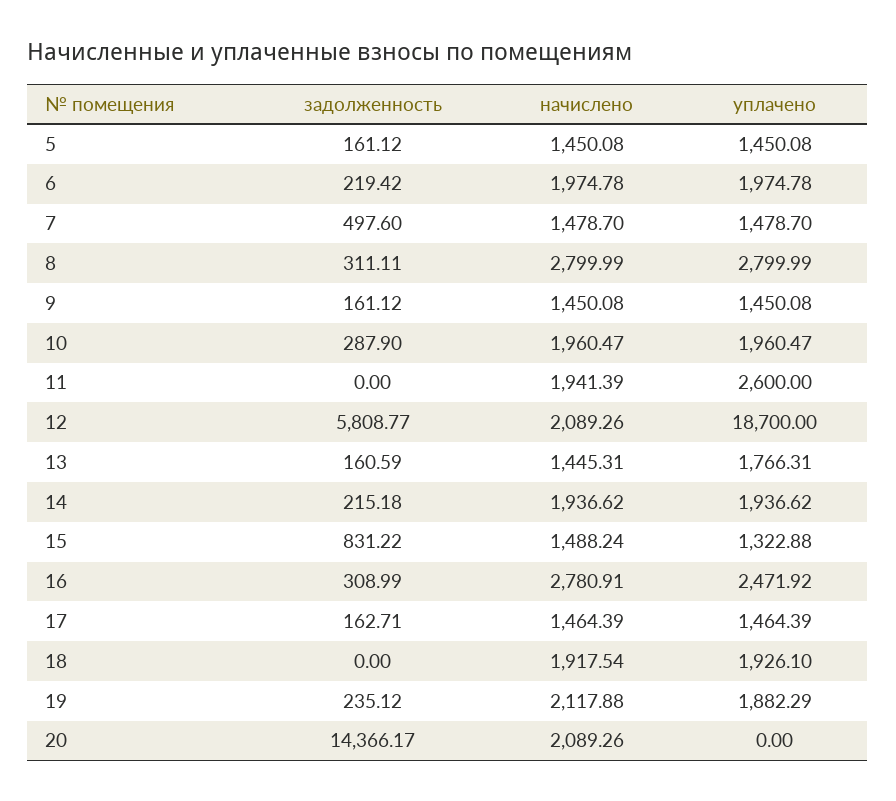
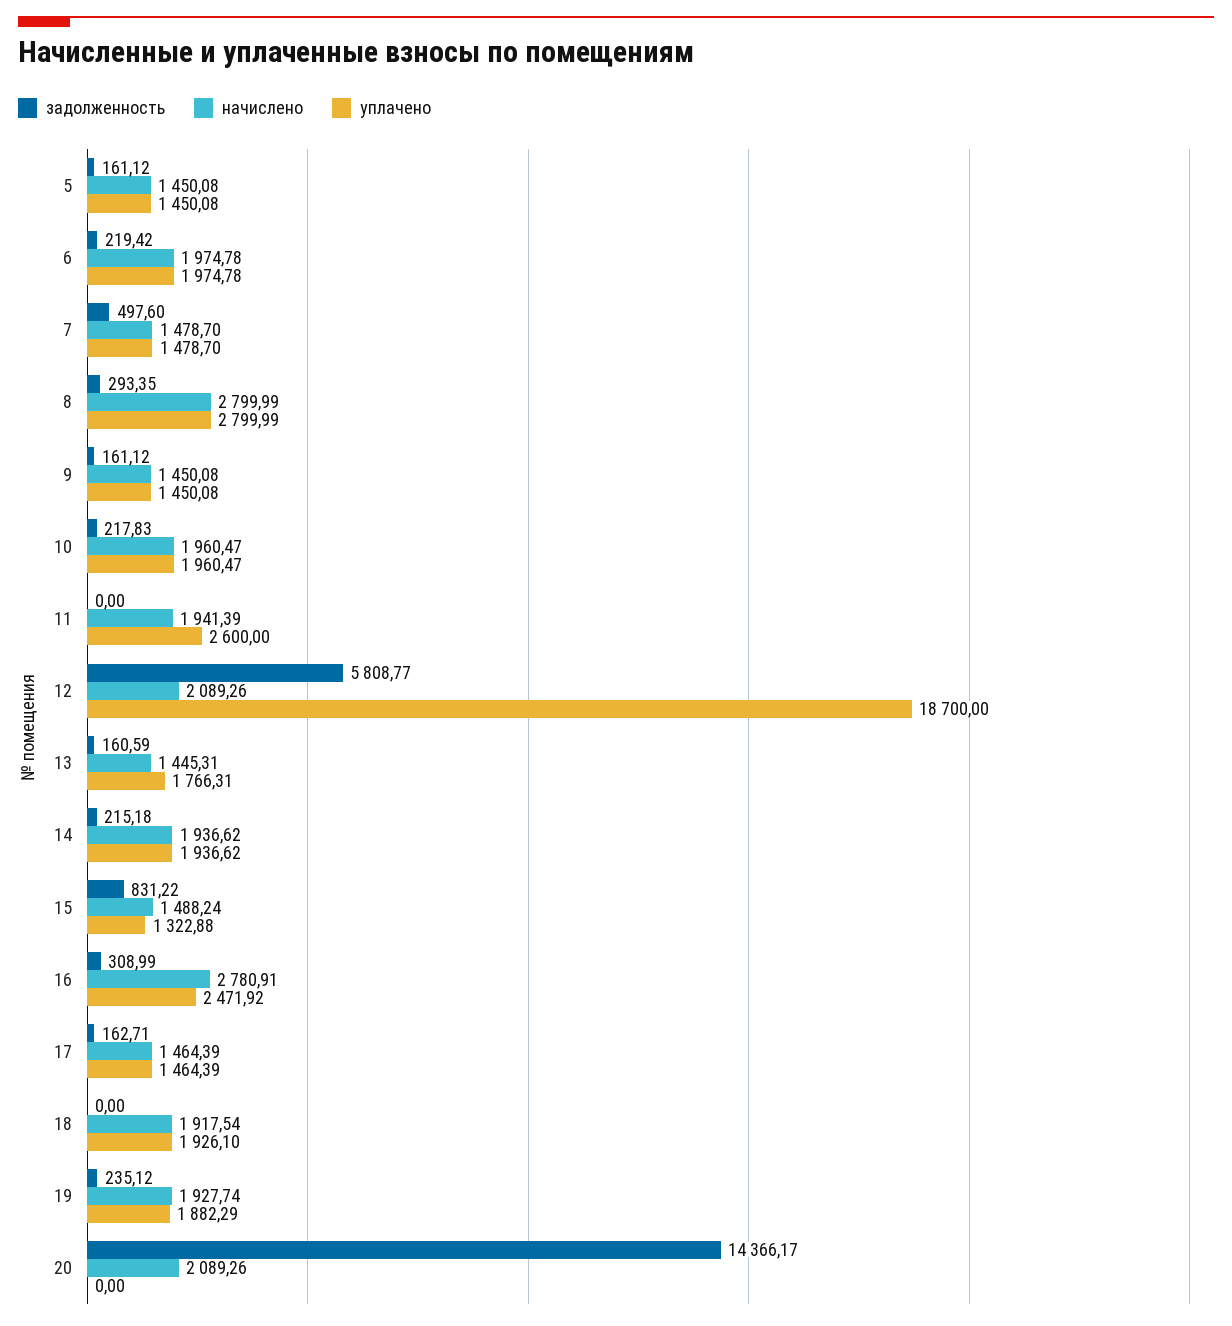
задолженность, 8: 311.11 -> 293.35
задолженность, 10: 287.9 -> 217.83
начислено, 19: 2117.88 -> 1927.74

